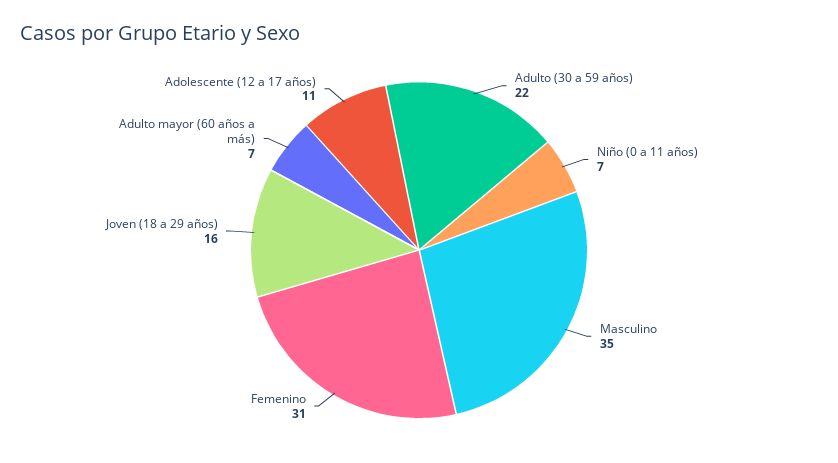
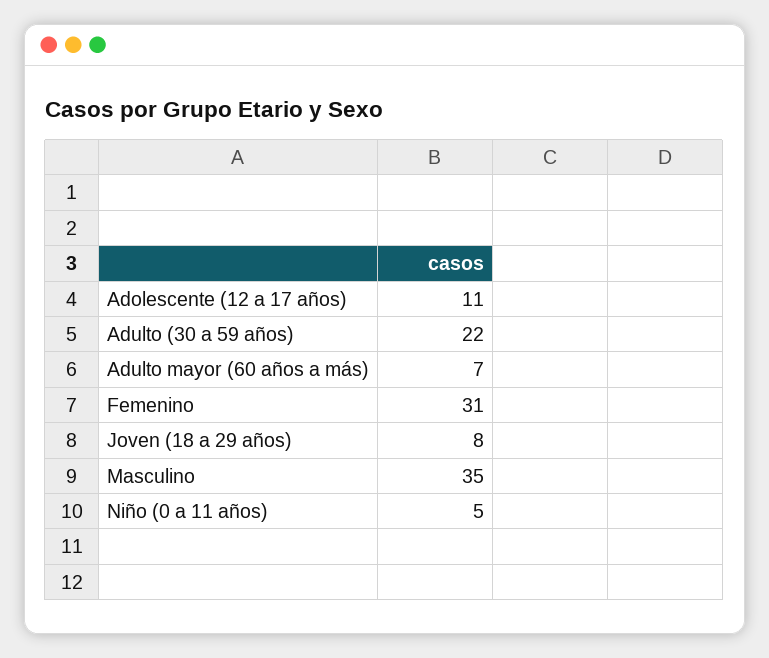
Niño (0 a 11 años): 7 -> 5
Joven (18 a 29 años): 16 -> 8

